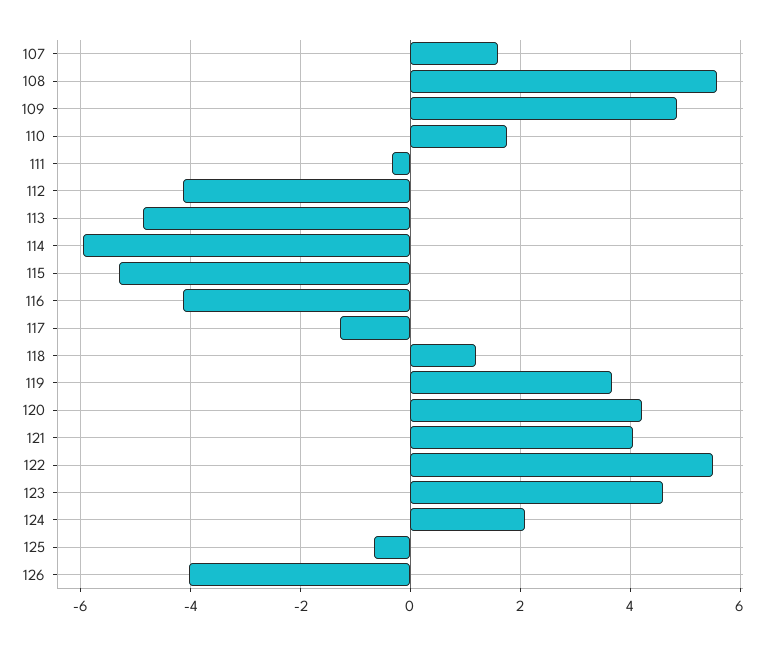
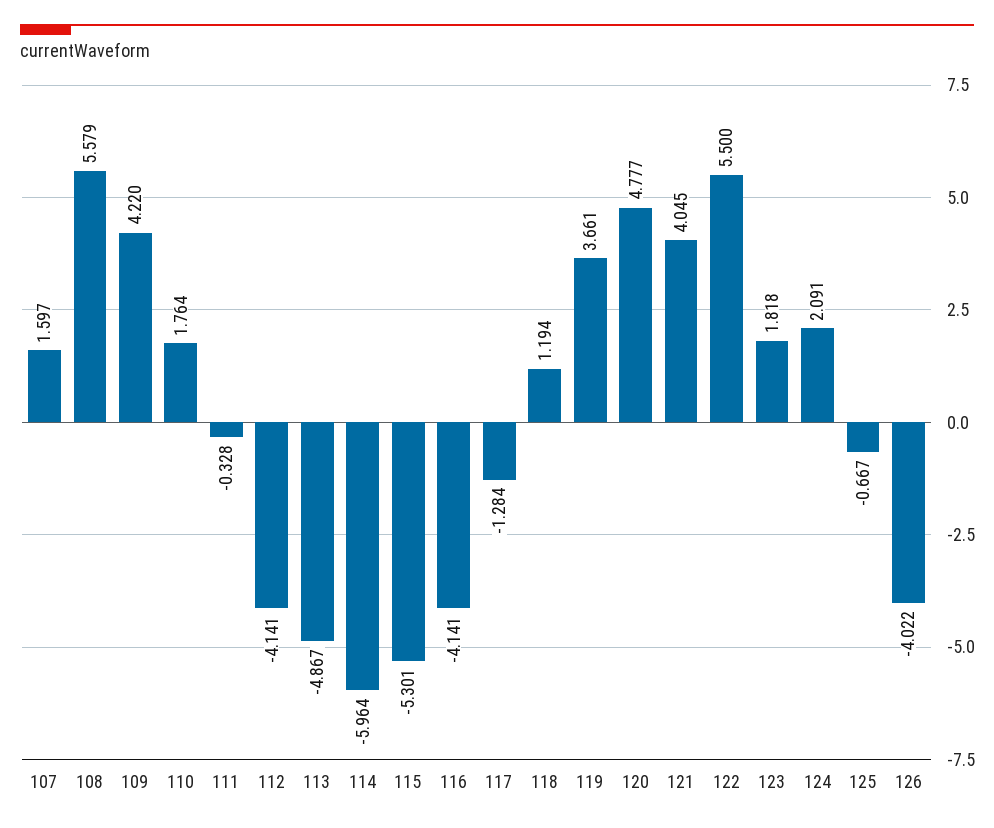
109: 4.8 -> 4.22
120: 4.2 -> 4.777
123: 4.6 -> 1.818

